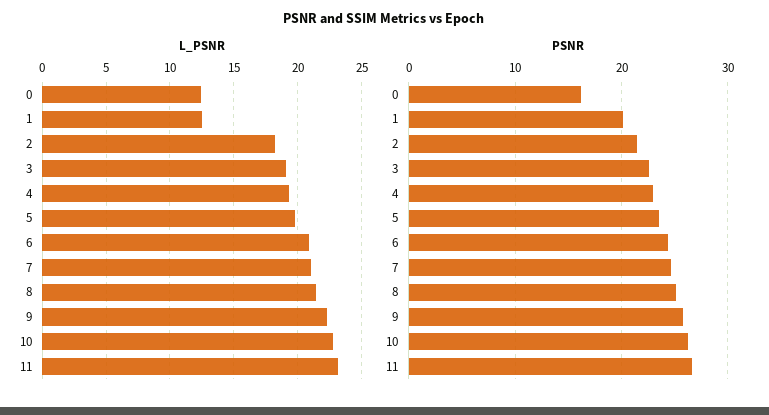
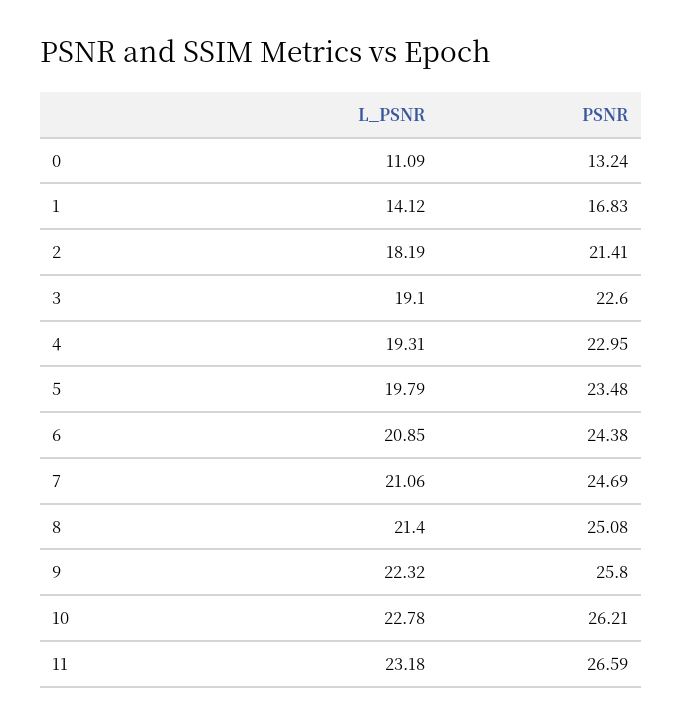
L_PSNR, 0: 12.5 -> 11.09
L_PSNR, 1: 12.5 -> 14.12
PSNR, 0: 16 -> 13.24
PSNR, 1: 20 -> 16.83

